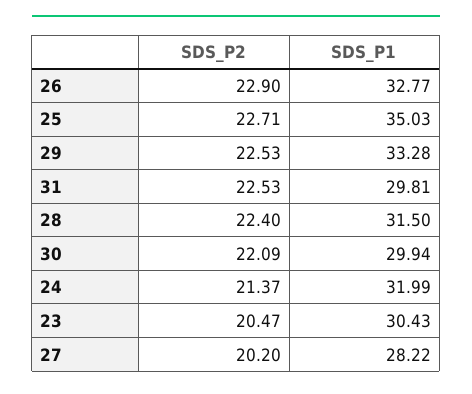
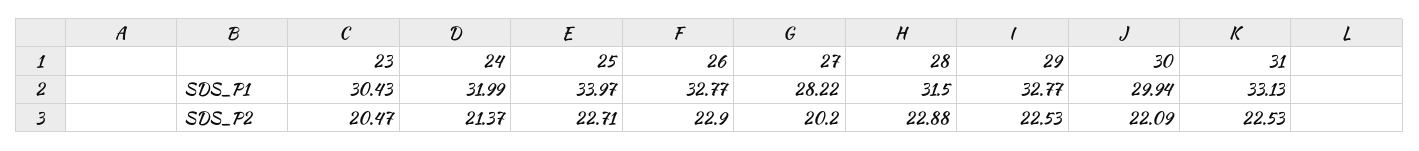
SDS_P1, 25: 35.03 -> 33.97
SDS_P1, 29: 33.28 -> 32.77
SDS_P1, 31: 29.81 -> 33.13
SDS_P2, 28: 22.4 -> 22.88

